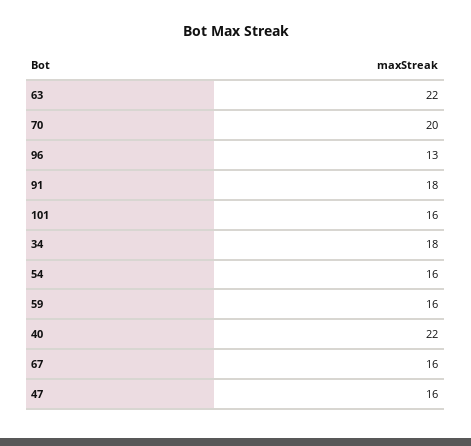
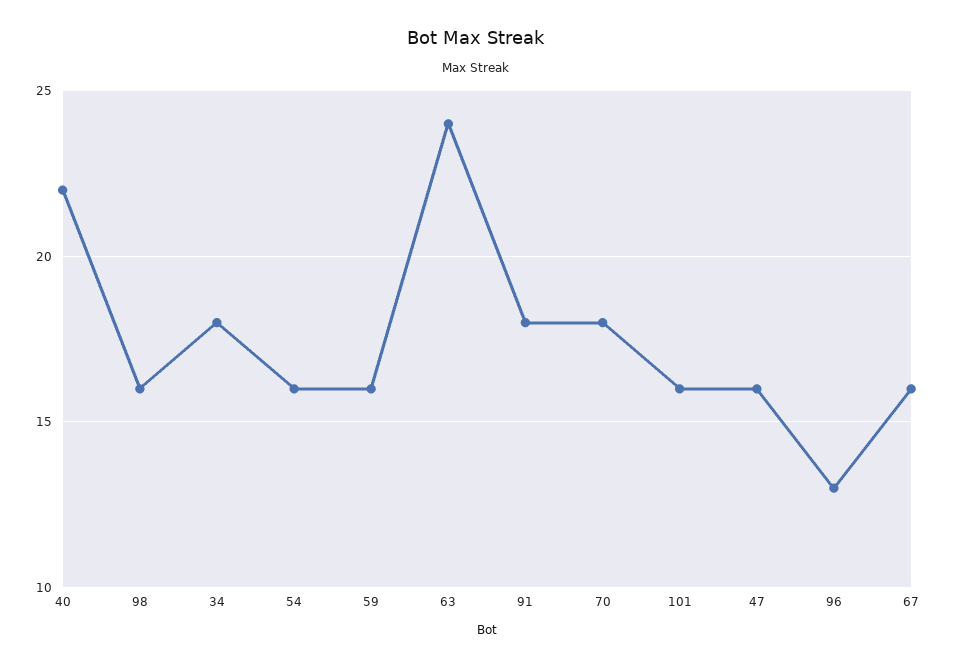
63: 22 -> 24
70: 20 -> 18
98: none -> 16

